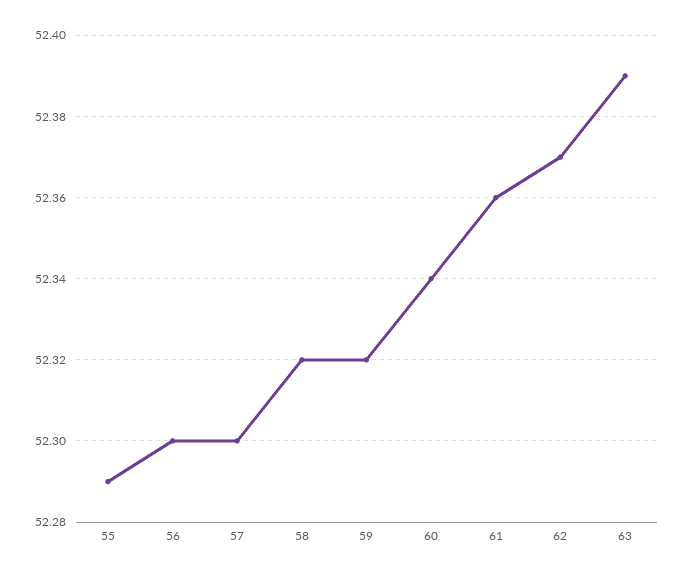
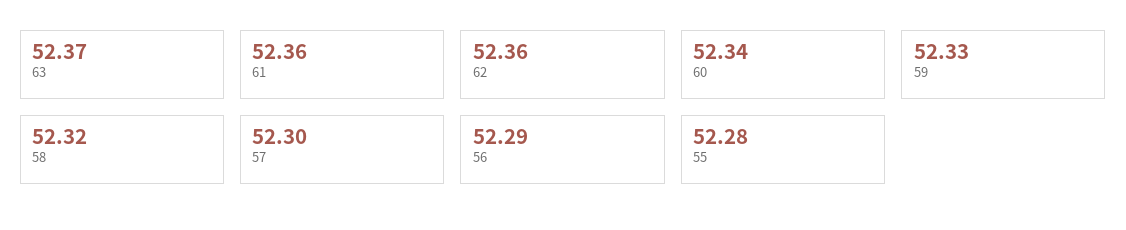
55: 52.29 -> 52.28
56: 52.3 -> 52.29
59: 52.32 -> 52.33
62: 52.37 -> 52.36
63: 52.39 -> 52.37

